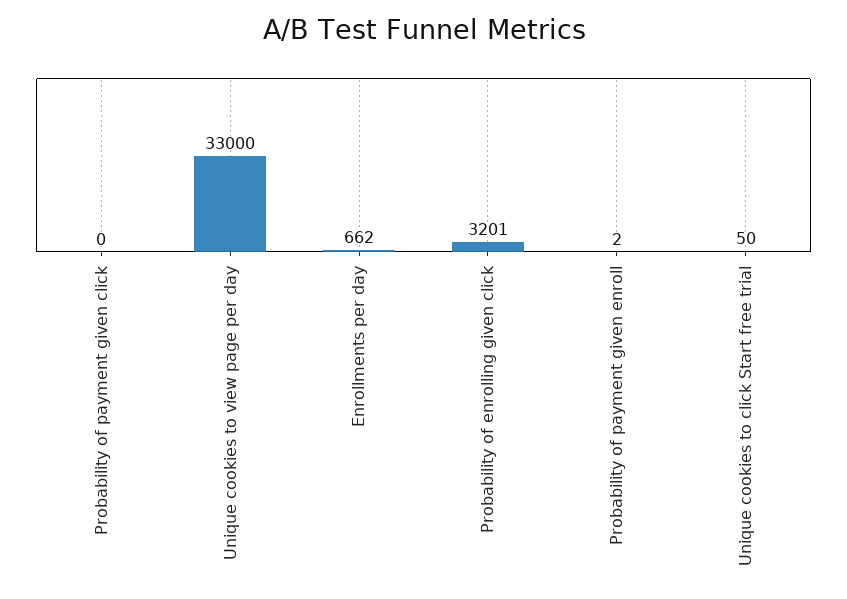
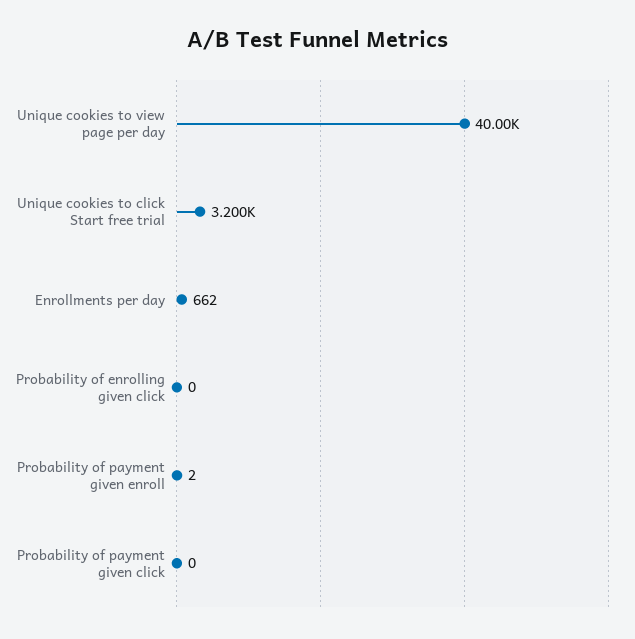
Unique cookies to view page per day: 33000 -> 40000
Probability of enrolling given click: 3201 -> 0
Unique cookies to click Start free trial: 50 -> 3200

